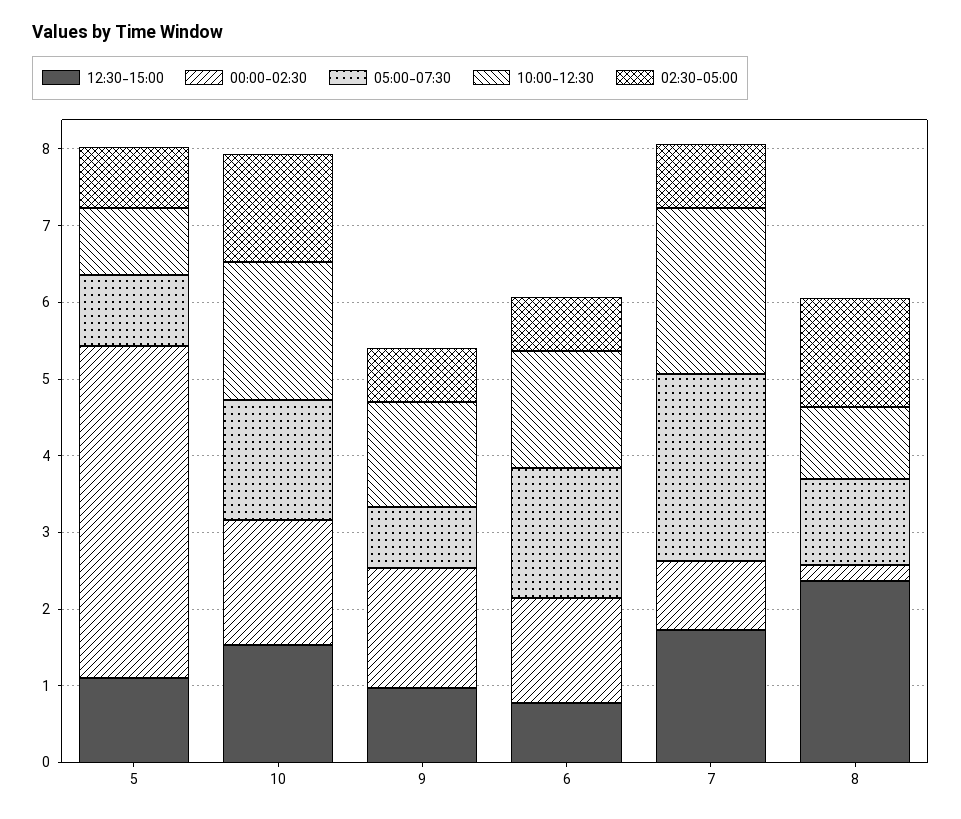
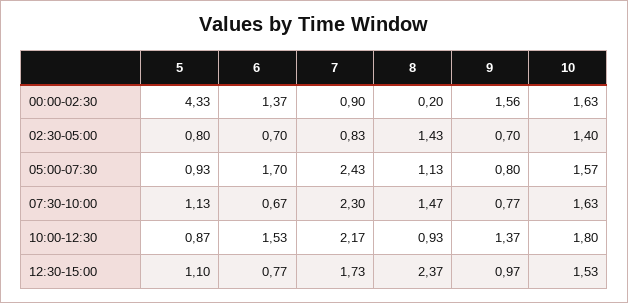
07:30-10:00, 5: none -> 1.13
07:30-10:00, 6: none -> 0.67
07:30-10:00, 7: none -> 2.3
07:30-10:00, 8: none -> 1.47
07:30-10:00, 9: none -> 0.77
07:30-10:00, 10: none -> 1.63

